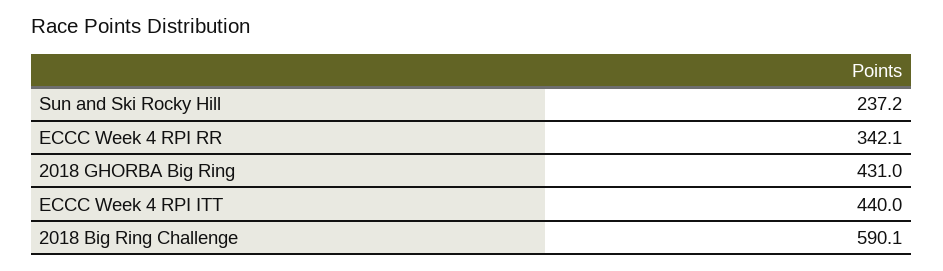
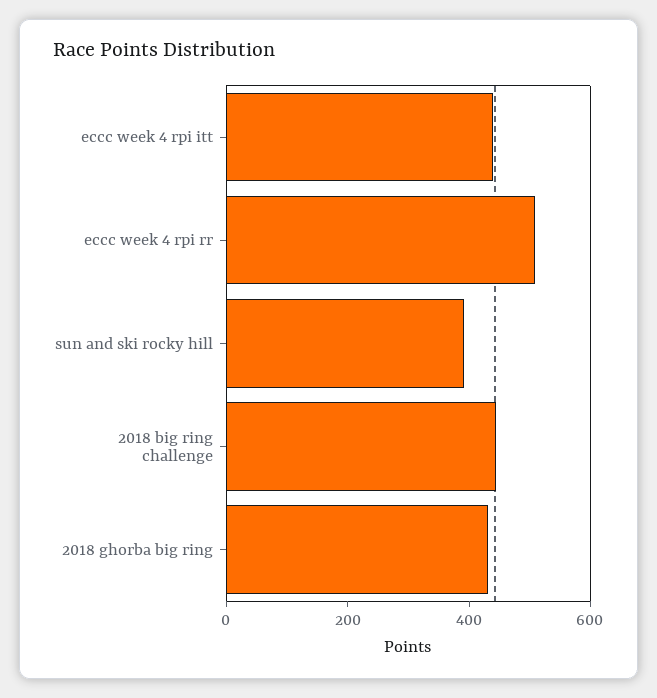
Sun and Ski Rocky Hill: 237.2 -> 400
ECCC Week 4 RPI RR: 342.1 -> 500
2018 Big Ring Challenge: 590.1 -> 450

